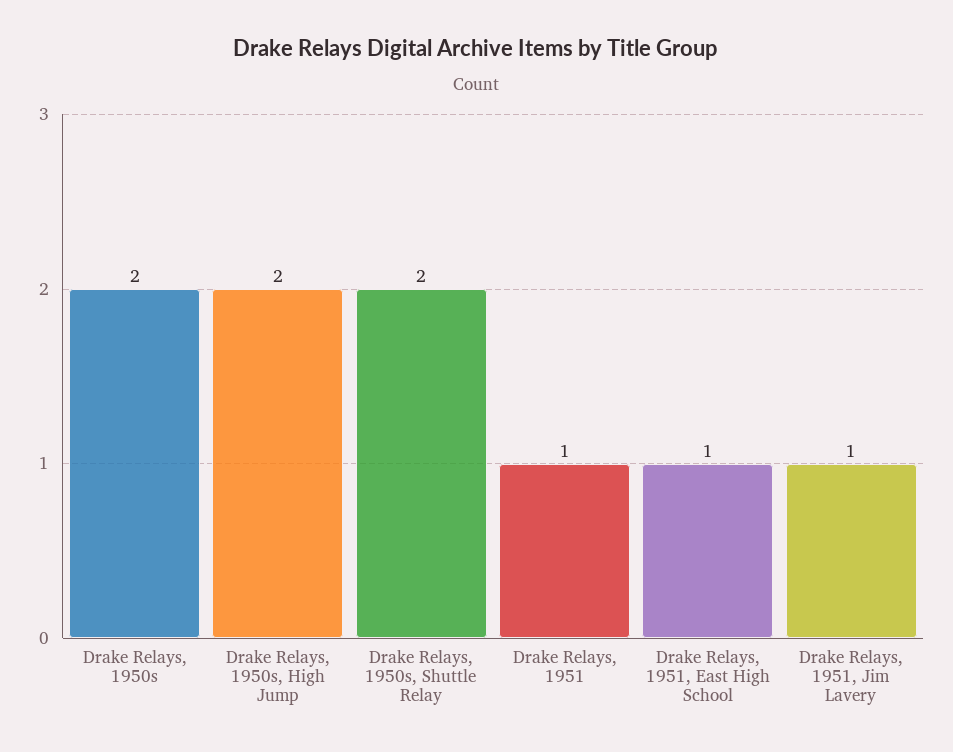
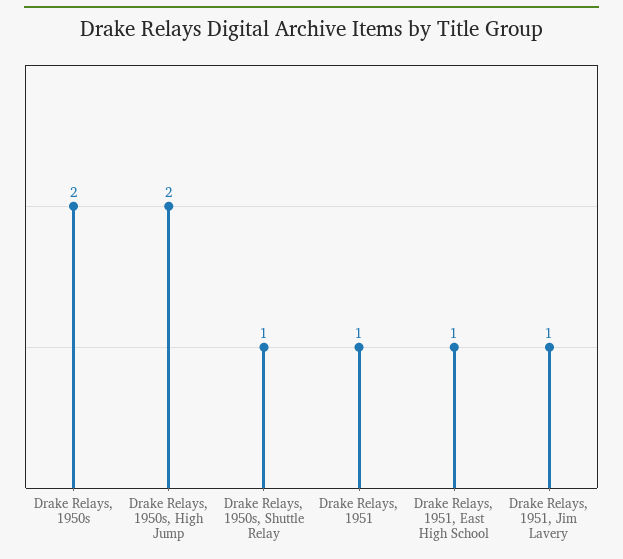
Drake Relays, 1950s, Shuttle Relay: 2 -> 1

